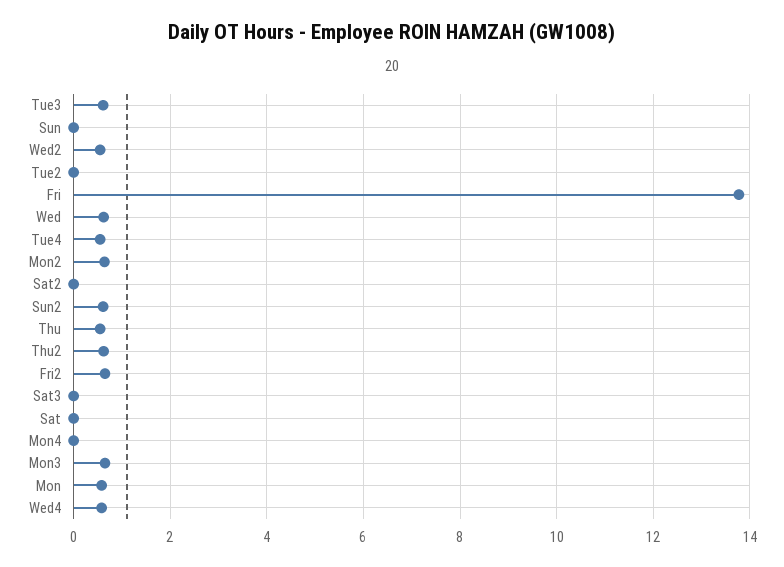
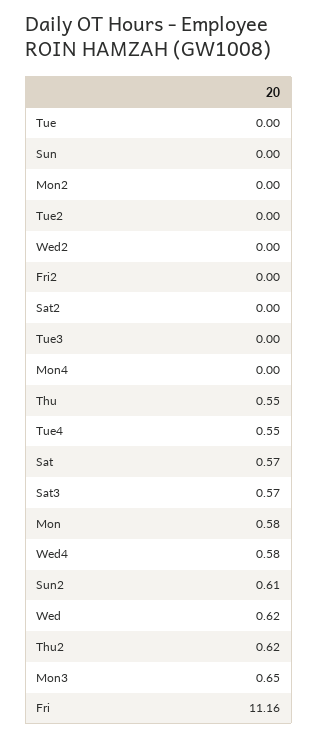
Tue3: 0.6 -> 0
Wed2: 0.6 -> 0
Fri: 13.8 -> 11.16
Mon2: 0.6 -> 0
Fri2: 0.6 -> 0
Sat3: 0 -> 0.57
Sat: 0 -> 0.57
Tue: none -> 0

